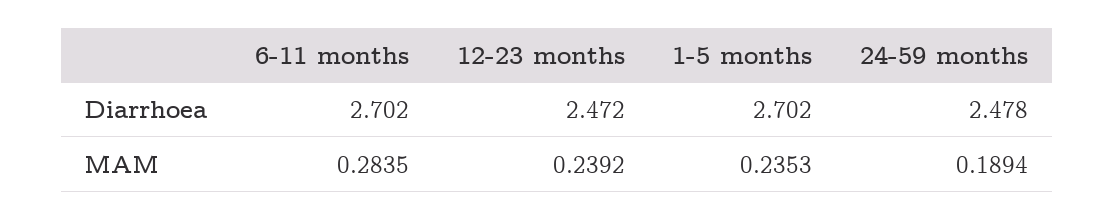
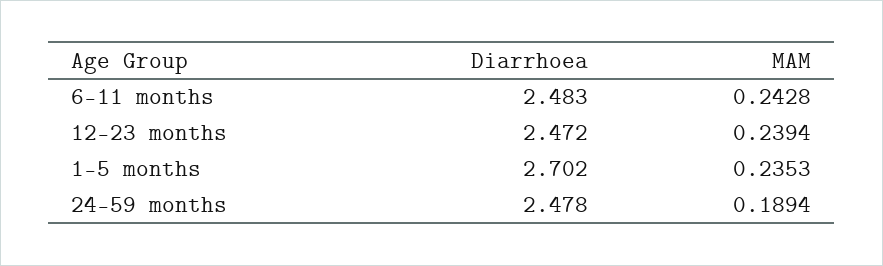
6-11 months, Diarrhoea: 2.702 -> 2.483
6-11 months, MAM: 0.2835 -> 0.2428
12-23 months, MAM: 0.2392 -> 0.2394

